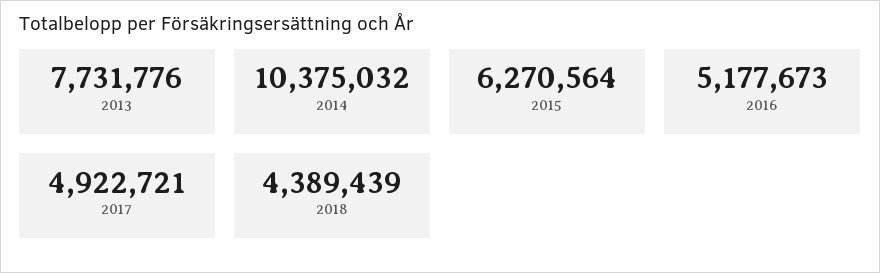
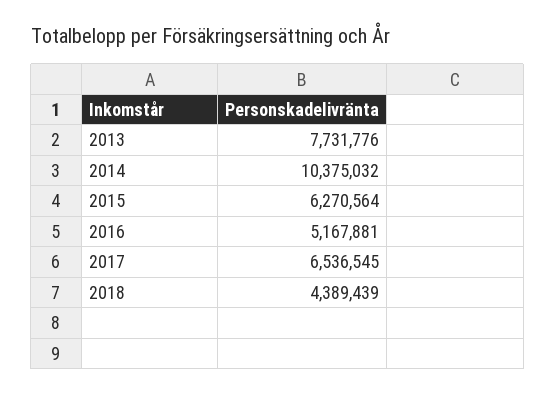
2016: 5177673 -> 5167881
2017: 4922721 -> 6536545

